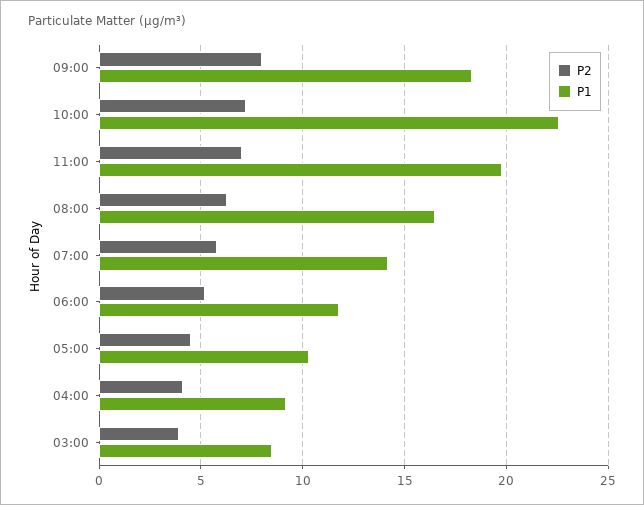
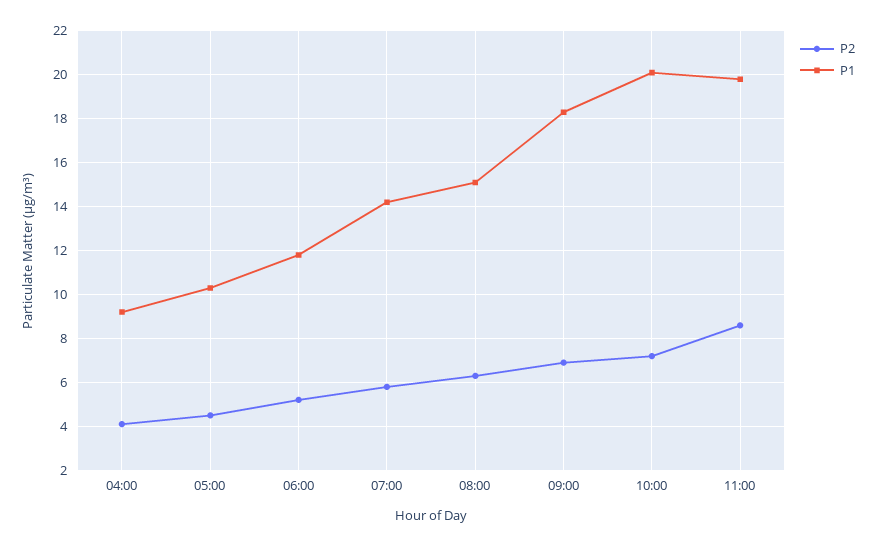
P2, 09:00: 8 -> 7
P1, 10:00: 22.5 -> 20
P2, 11:00: 7 -> 8.5
P1, 08:00: 16.5 -> 15
P2, 03:00: 4 -> none
P1, 03:00: 8.5 -> none

